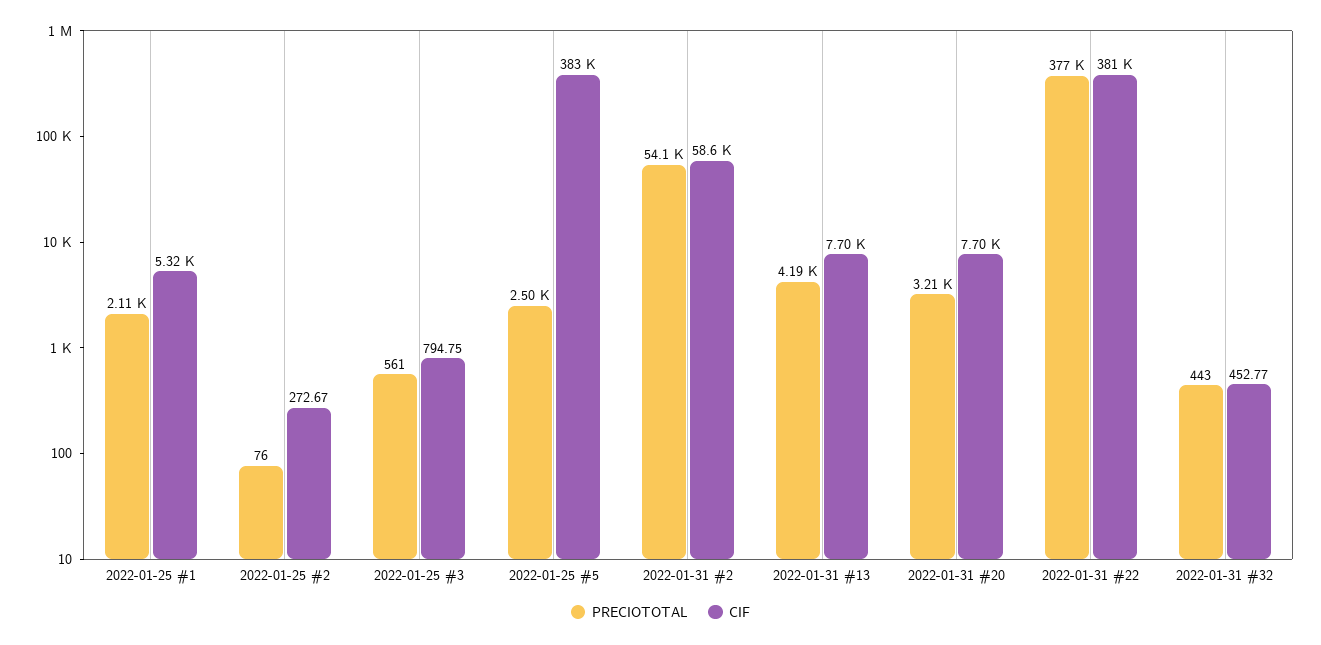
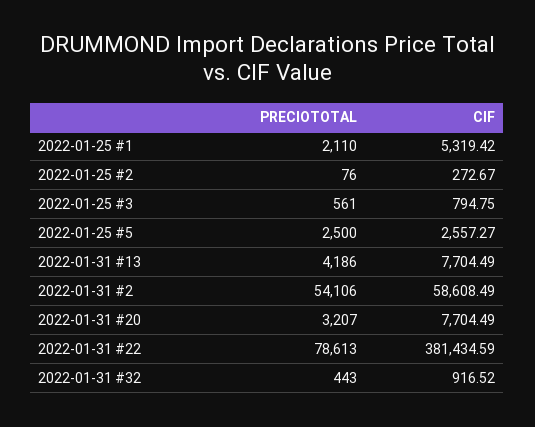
CIF, 2022-01-25 #5: 383000 -> 2557.27
PRECIOTOTAL, 2022-01-31 #22: 377000 -> 78613
CIF, 2022-01-31 #32: 452.77 -> 916.52

